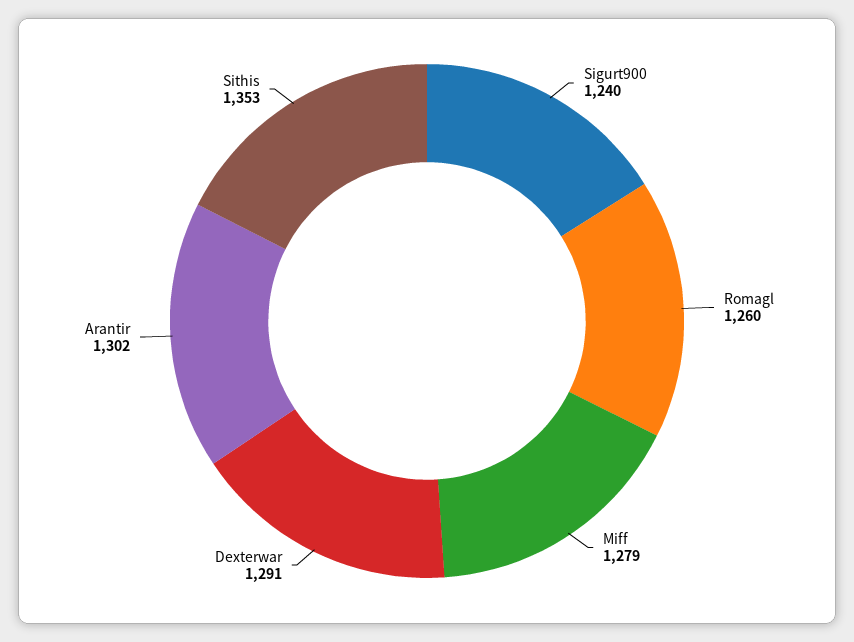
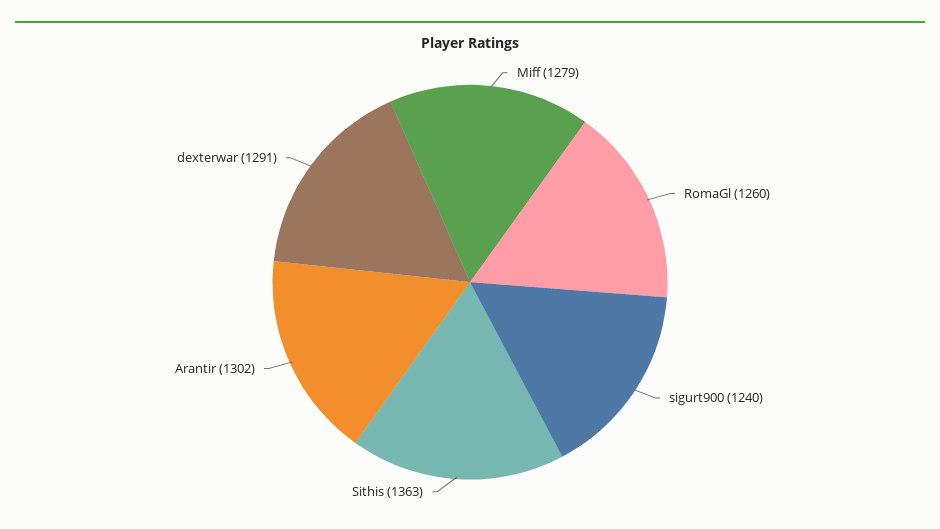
Sithis: 1353 -> 1363

